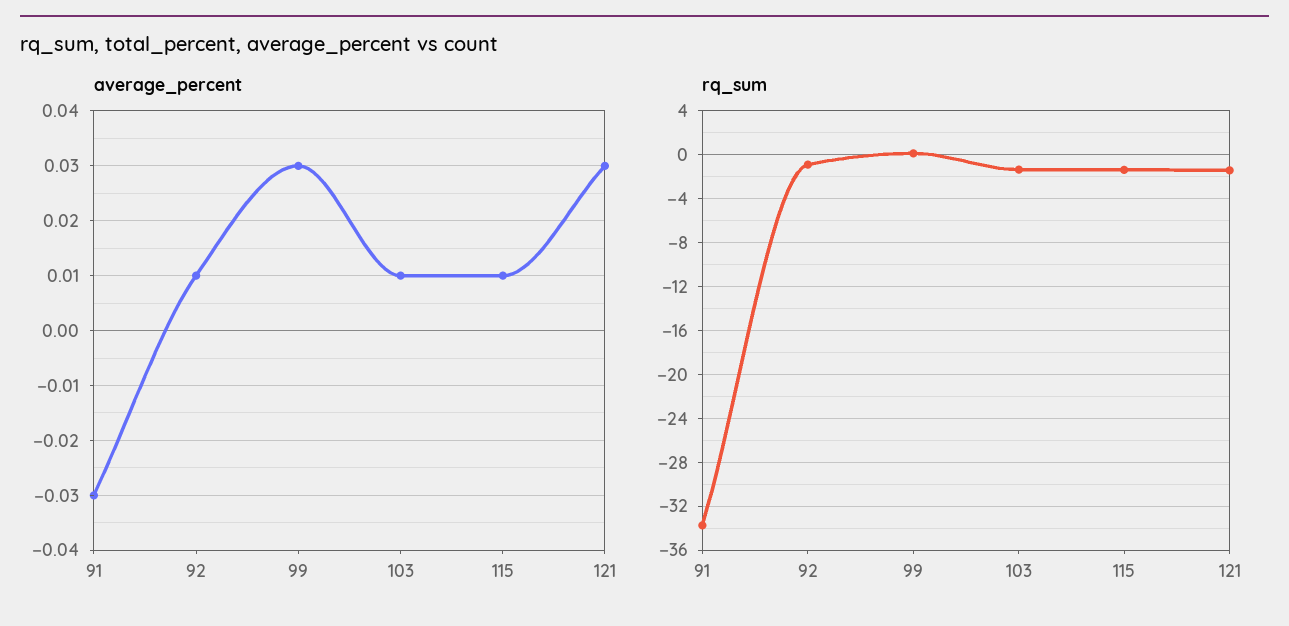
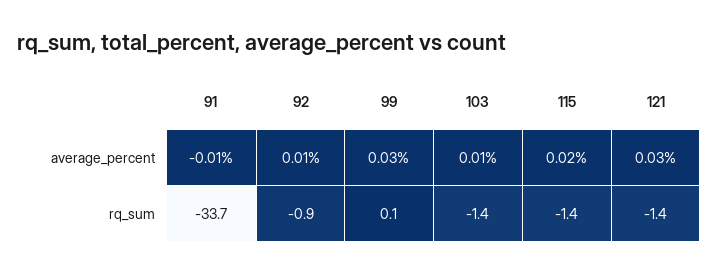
average_percent, 91: -0.03 -> -0.01
average_percent, 115: 0.01 -> 0.02

